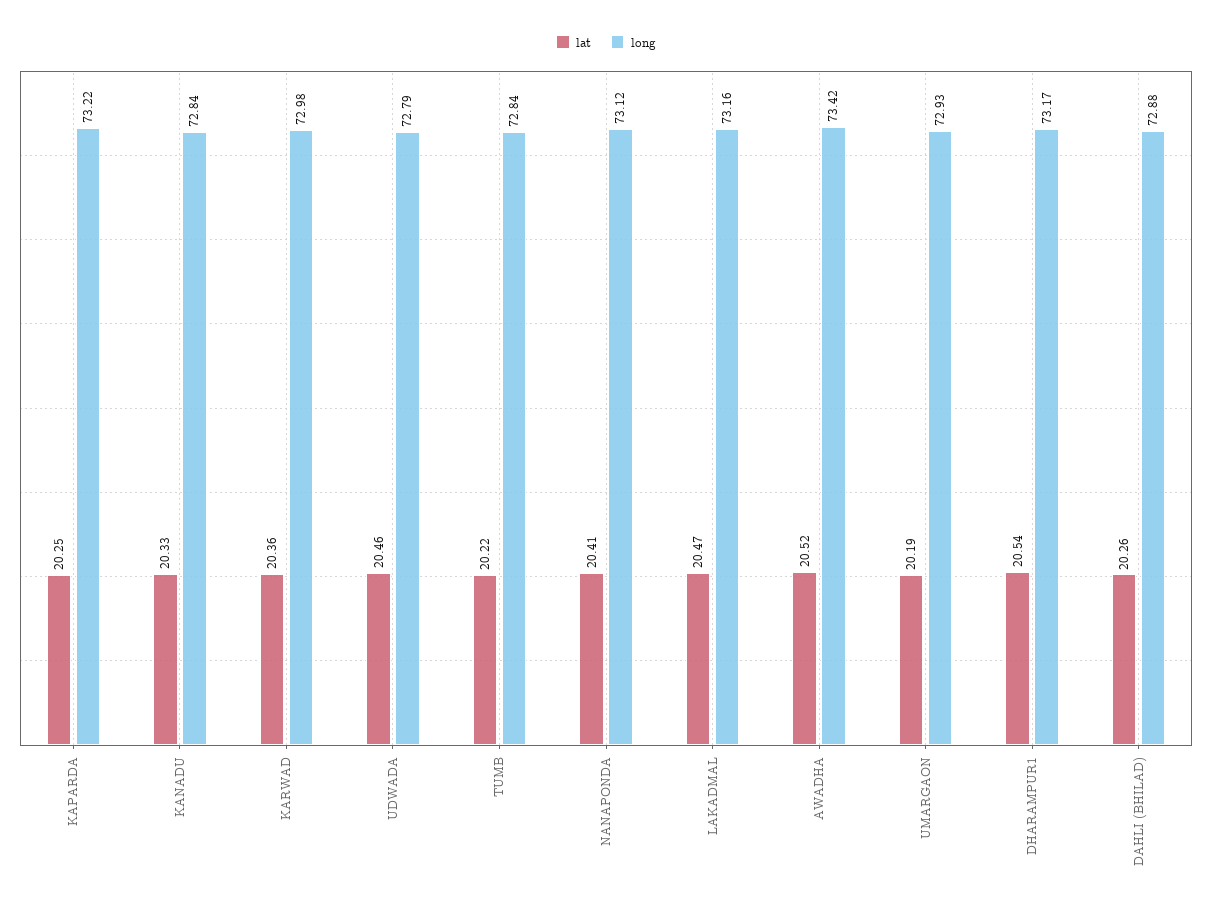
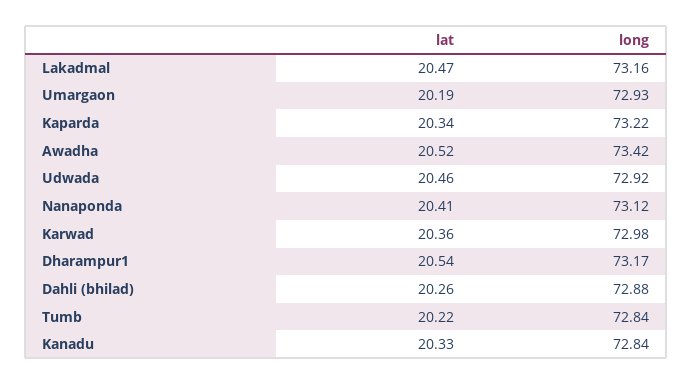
lat, KAPARDA: 20.25 -> 20.34
long, UDWADA: 72.79 -> 72.92

